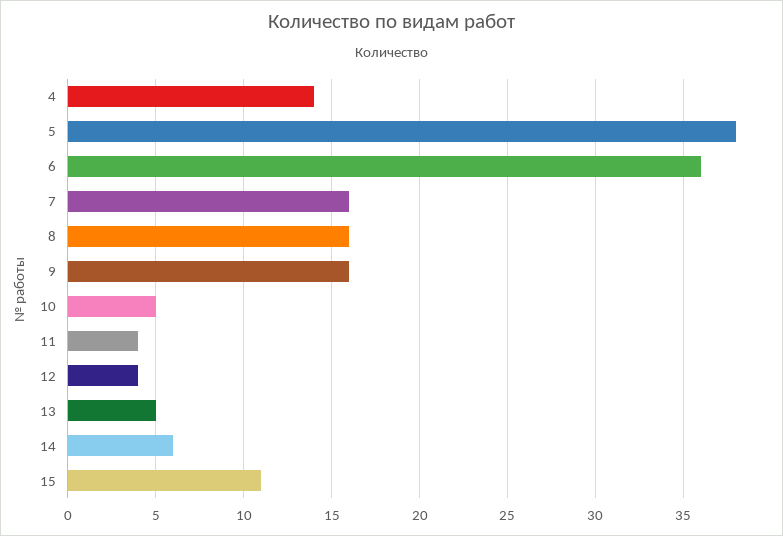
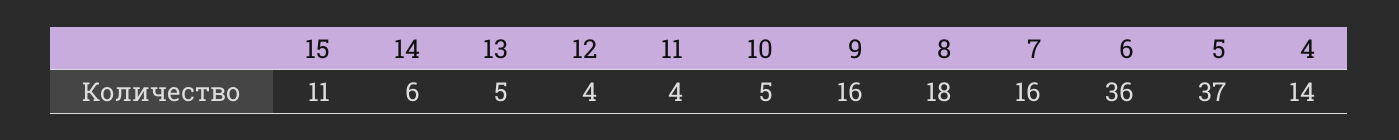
5: 38 -> 37
8: 16 -> 18

